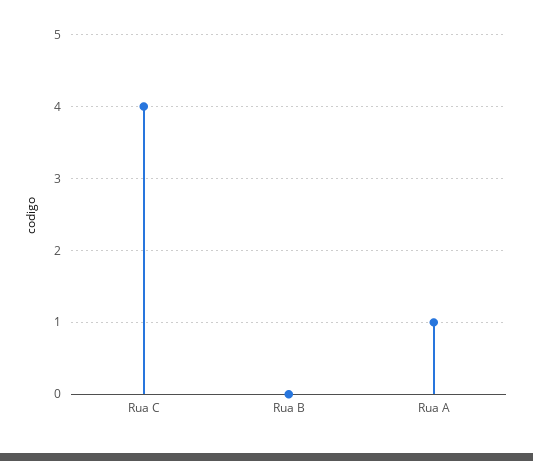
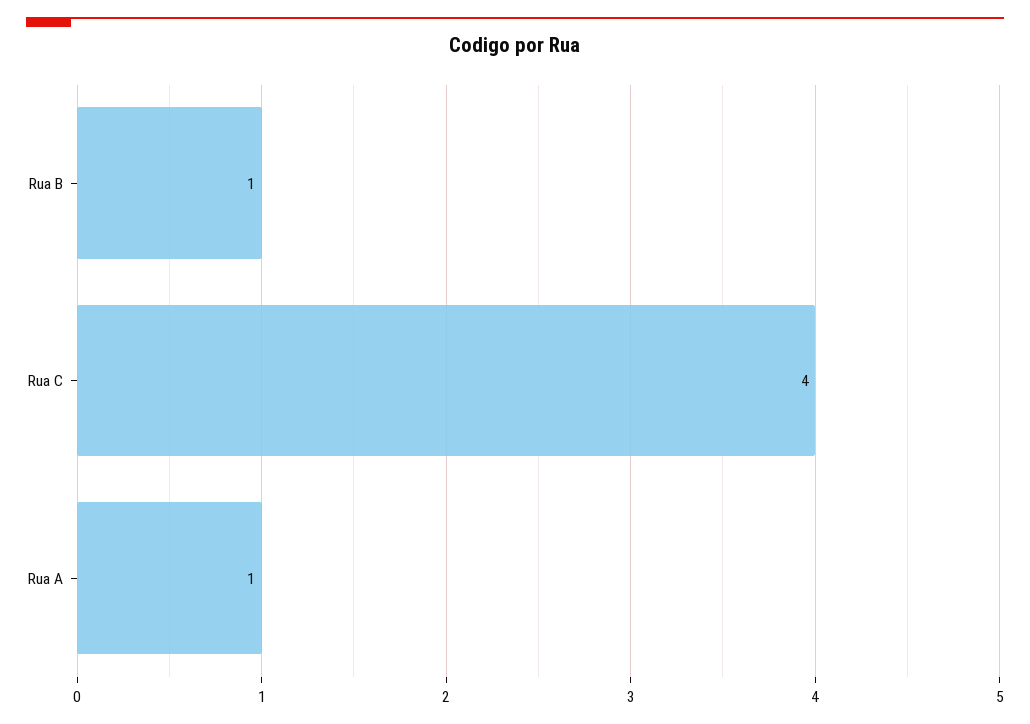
Rua B: 0 -> 1

